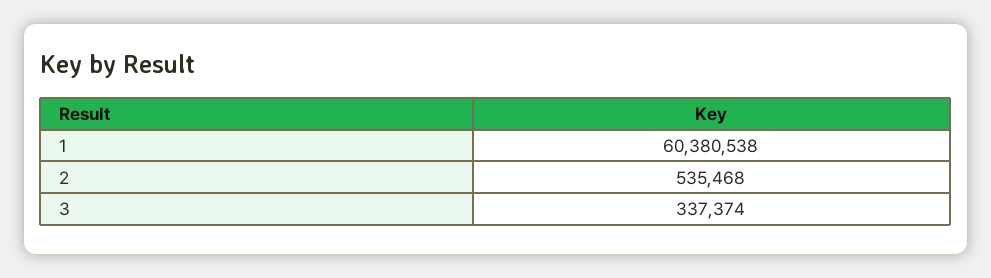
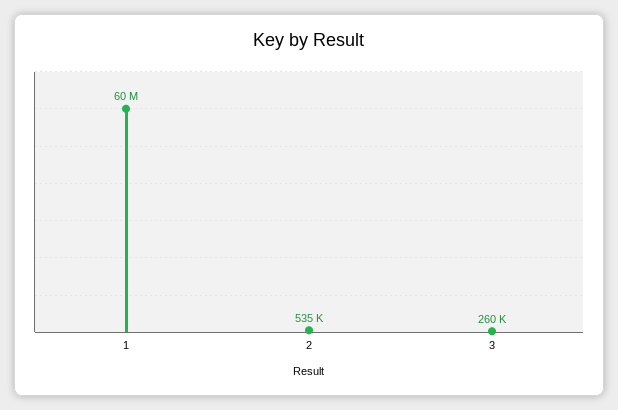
3: 337374 -> 260000

